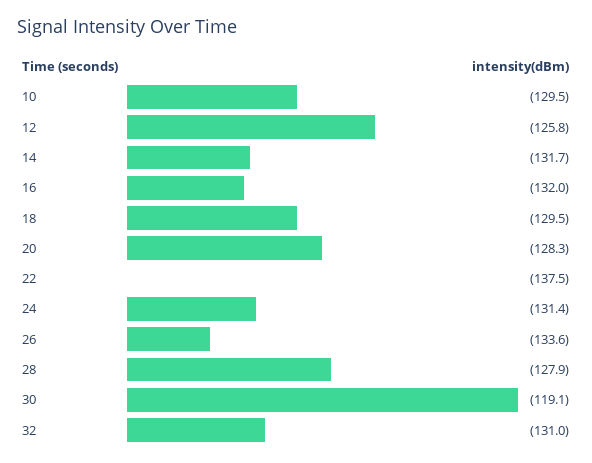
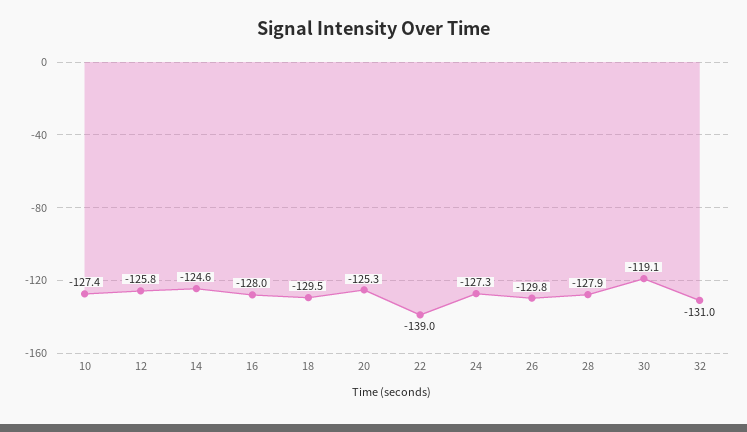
10: -129.5 -> -127.4
14: -131.7 -> -124.6
16: -132 -> -128
20: -128.3 -> -125.3
22: -137.5 -> -139
24: -131.4 -> -127.3
26: -133.6 -> -129.8

